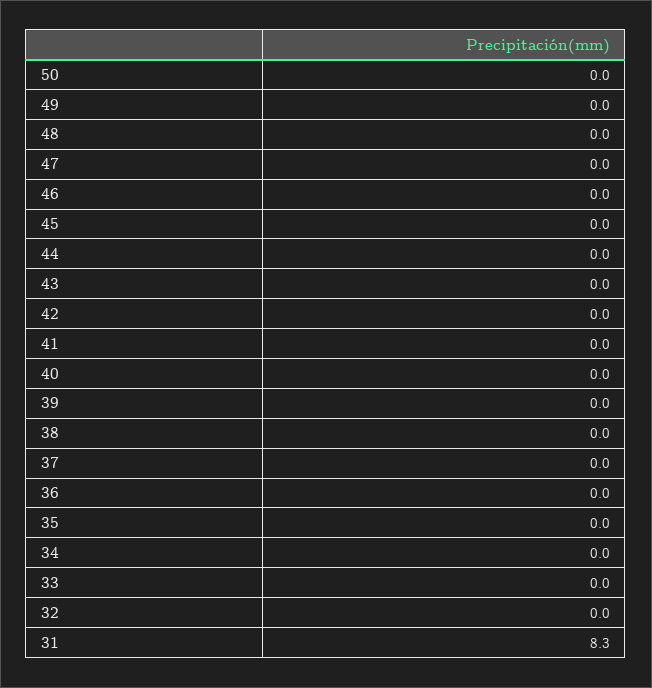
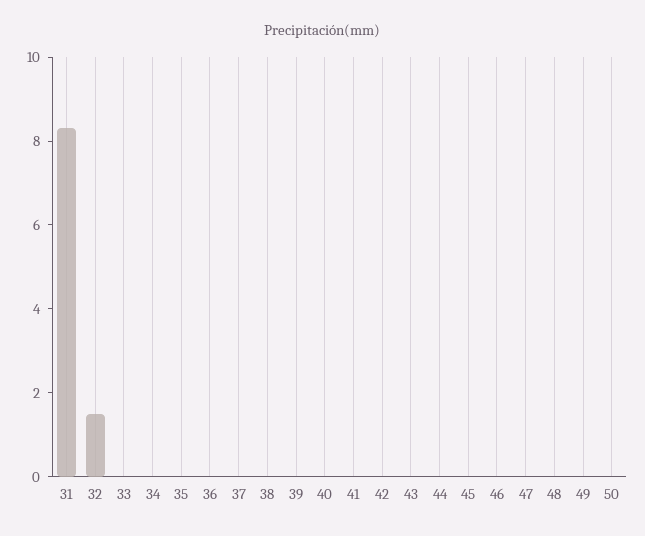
32: 0 -> 1.5

